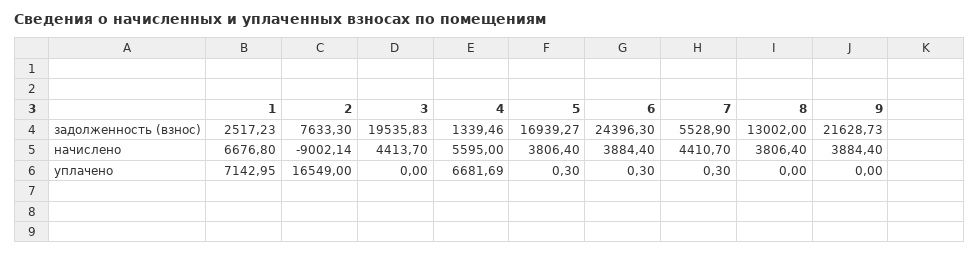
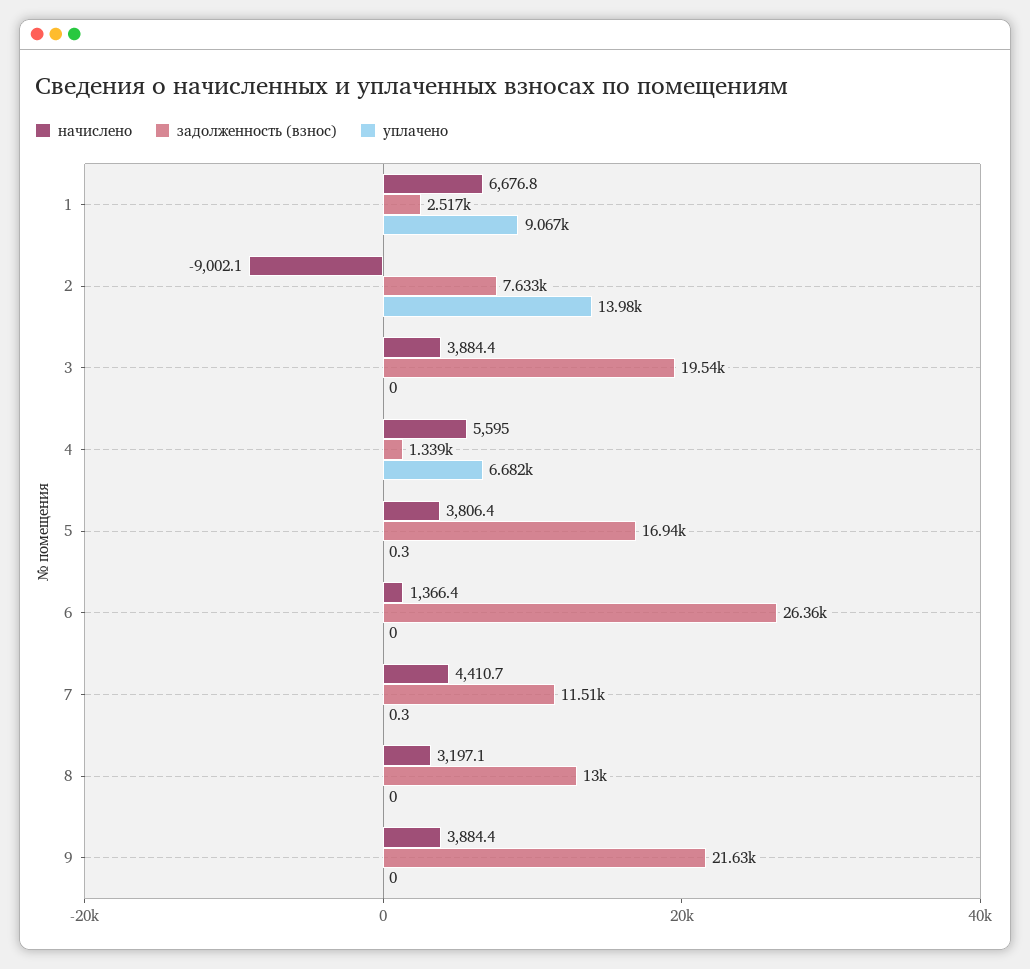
задолженность (взнос), 6: 24396.3 -> 26360
задолженность (взнос), 7: 5528.9 -> 11510
начислено, 3: 4413.7 -> 3884.4
начислено, 6: 3884.4 -> 1366.4
начислено, 8: 3806.4 -> 3197.1
уплачено, 1: 7142.95 -> 9067
уплачено, 2: 16549 -> 13980
уплачено, 6: 0.3 -> 0

